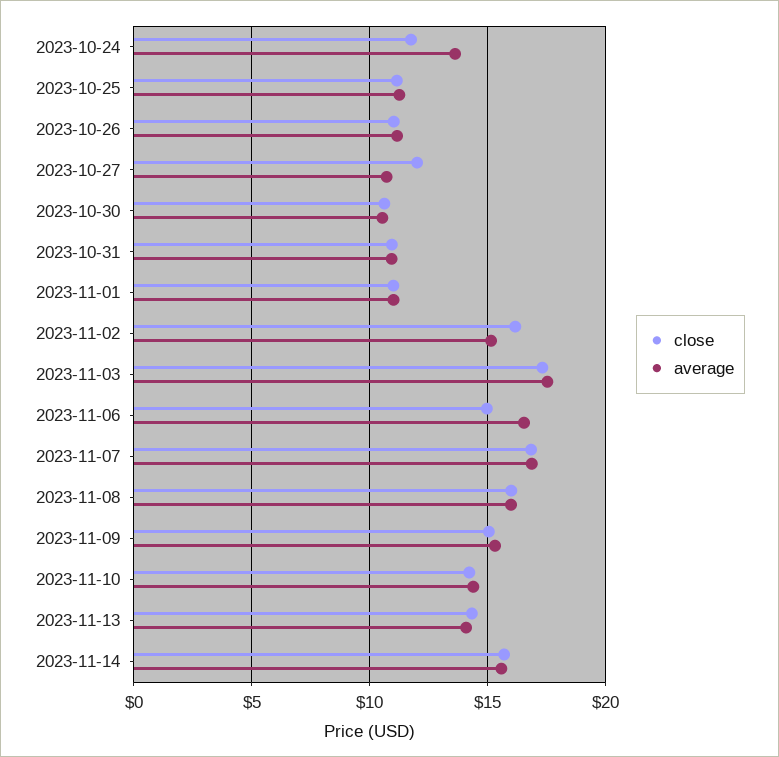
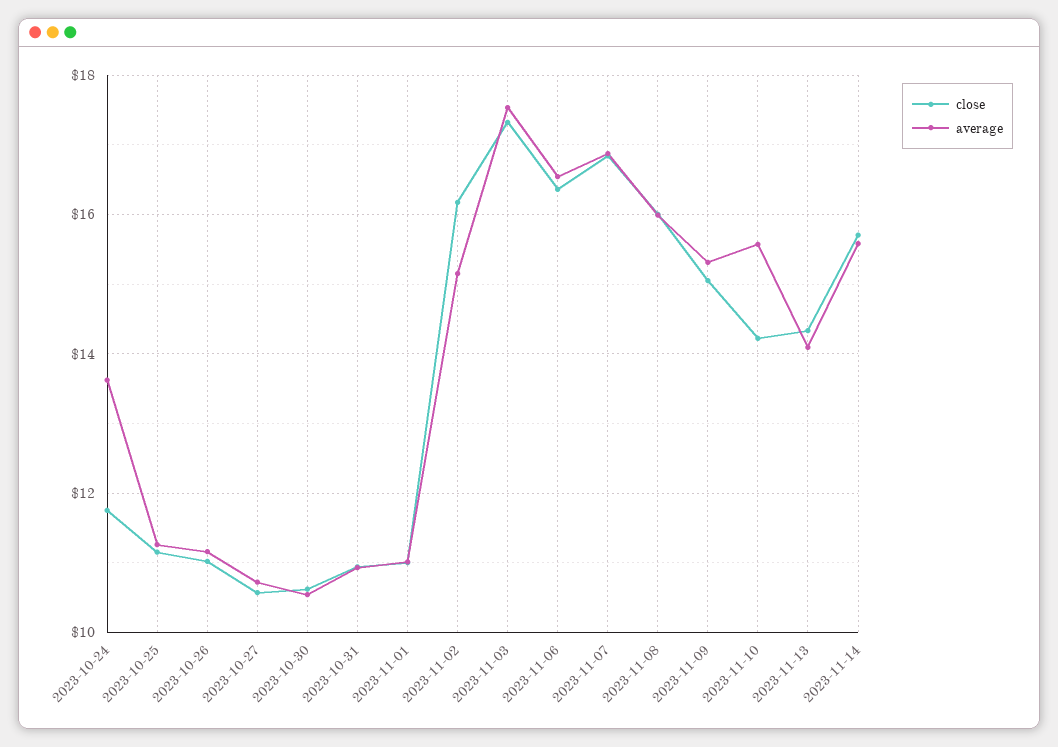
close, 2023-10-27: 12 -> 10.6
close, 2023-11-06: 15 -> 16.4
average, 2023-11-10: 14.5 -> 15.6

